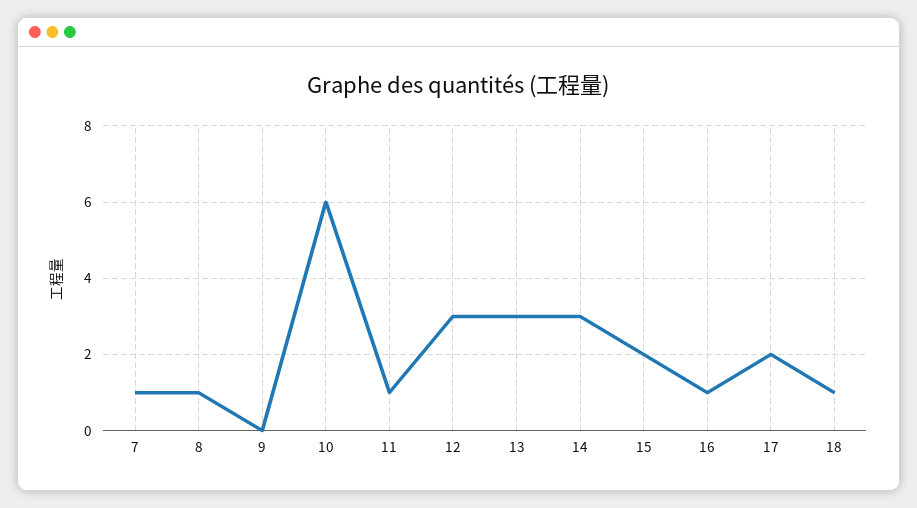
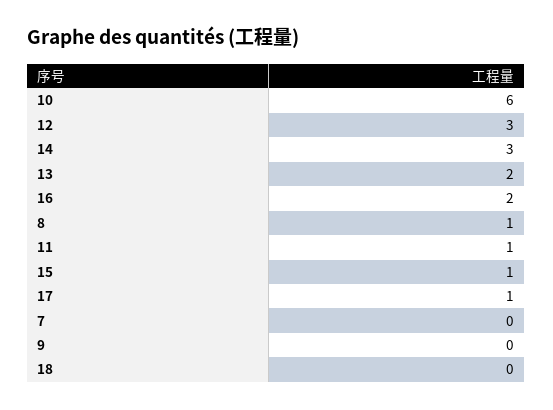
7: 1 -> 0
13: 3 -> 2
15: 2 -> 1
16: 1 -> 2
17: 2 -> 1
18: 1 -> 0

